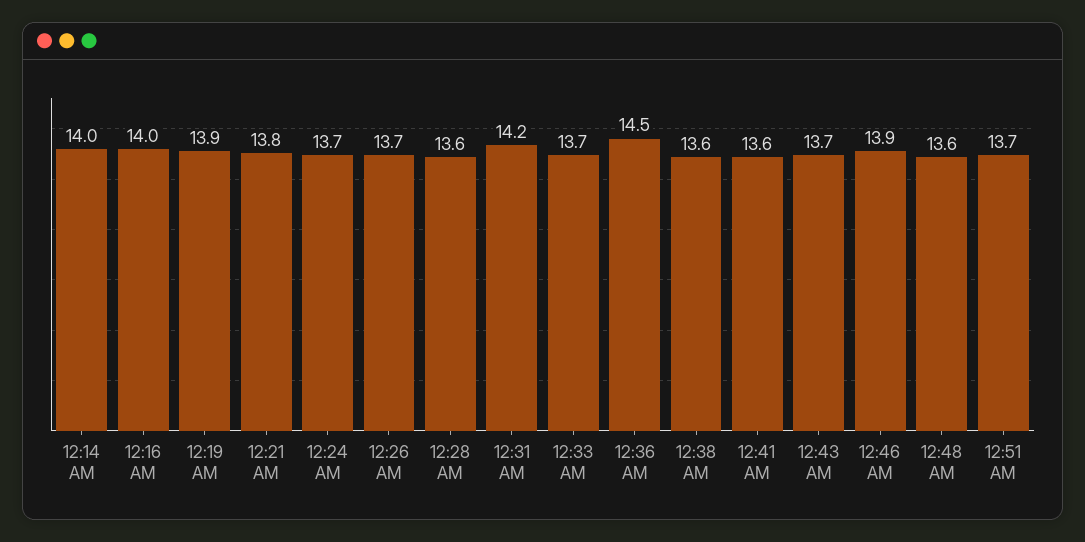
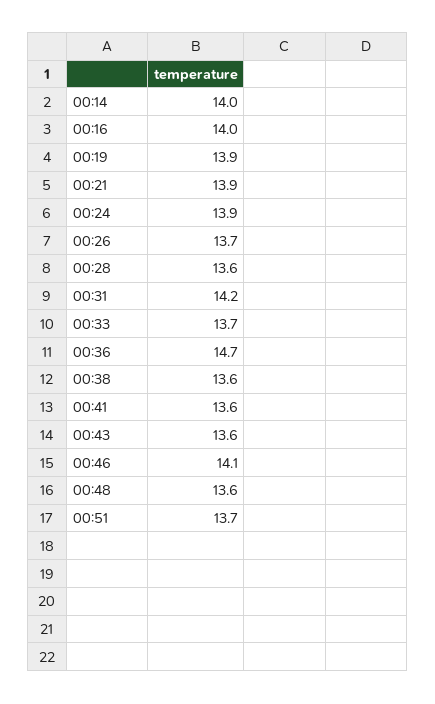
12:21 AM: 13.8 -> 13.9
12:24 AM: 13.7 -> 13.9
12:36 AM: 14.5 -> 14.7
12:43 AM: 13.7 -> 13.6
12:46 AM: 13.9 -> 14.1

